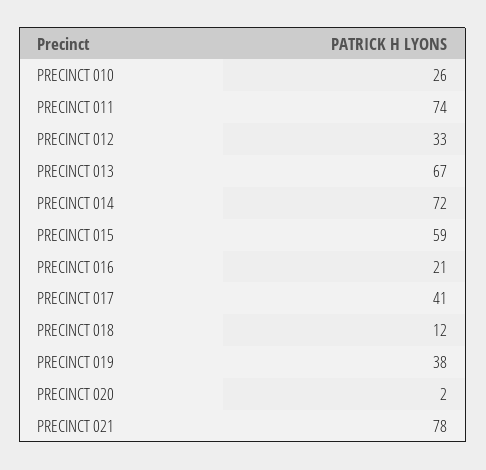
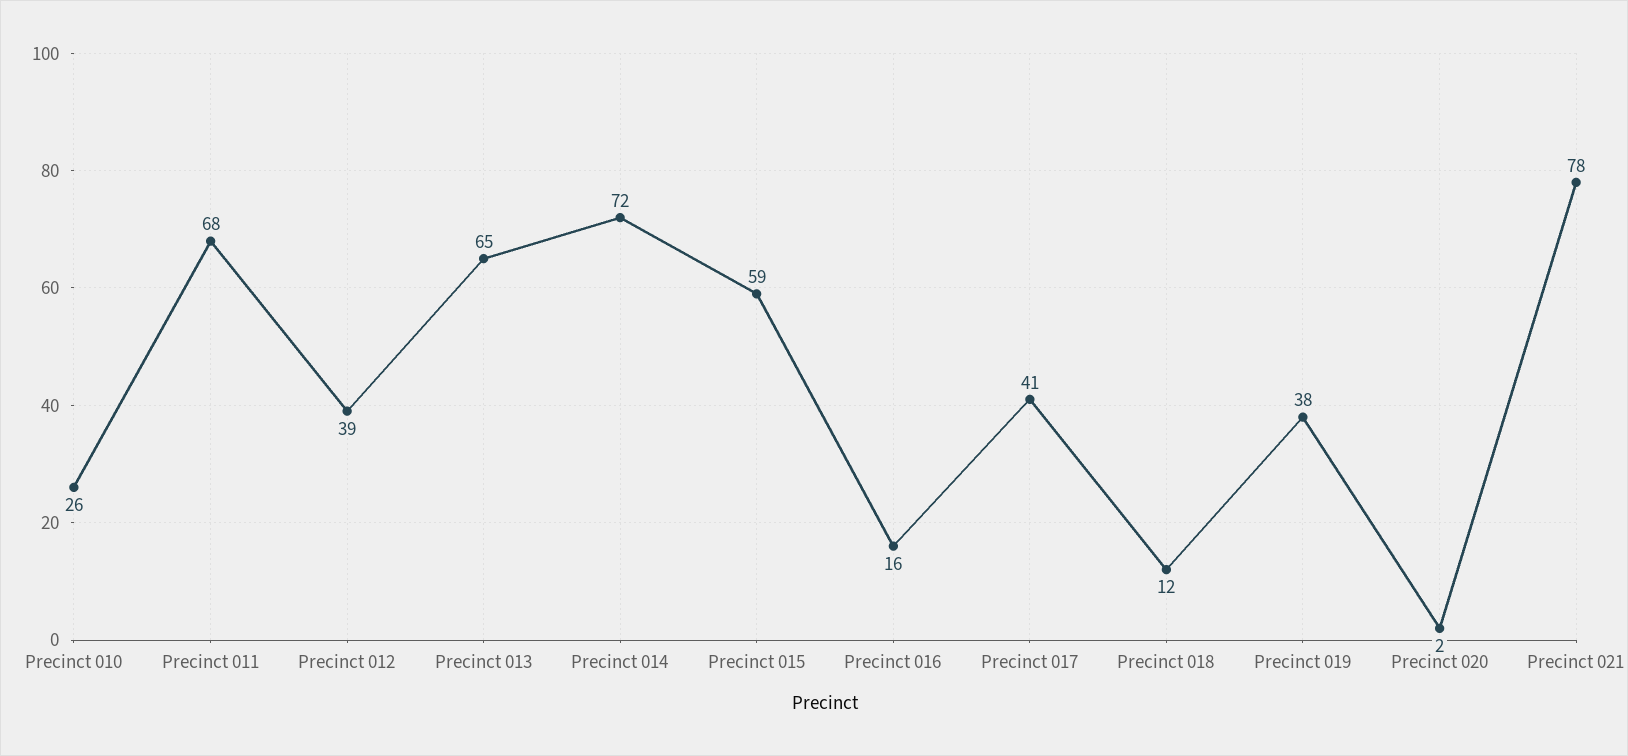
PRECINCT 011: 74 -> 68
PRECINCT 012: 33 -> 39
PRECINCT 013: 67 -> 65
PRECINCT 016: 21 -> 16

